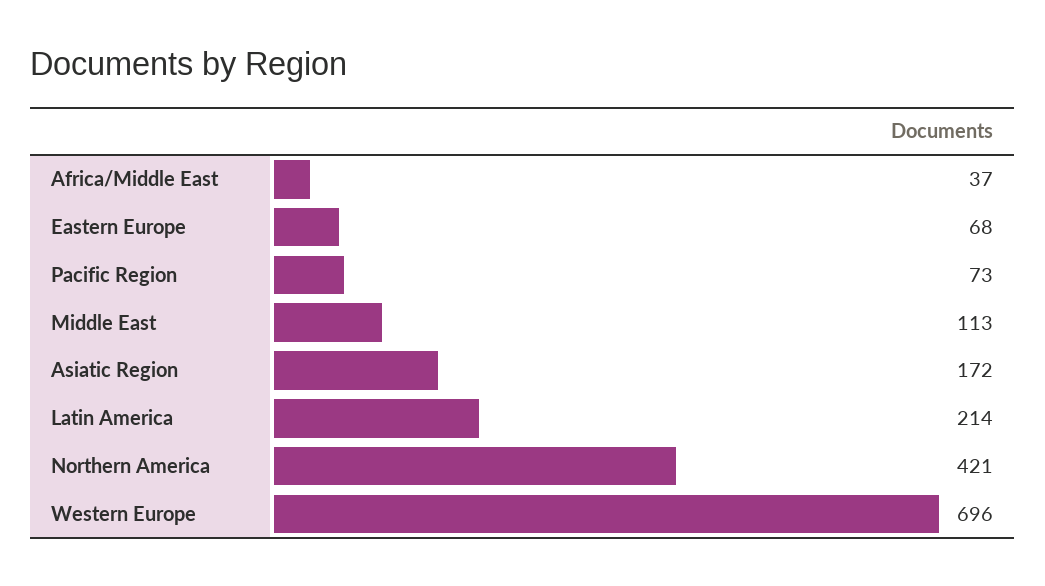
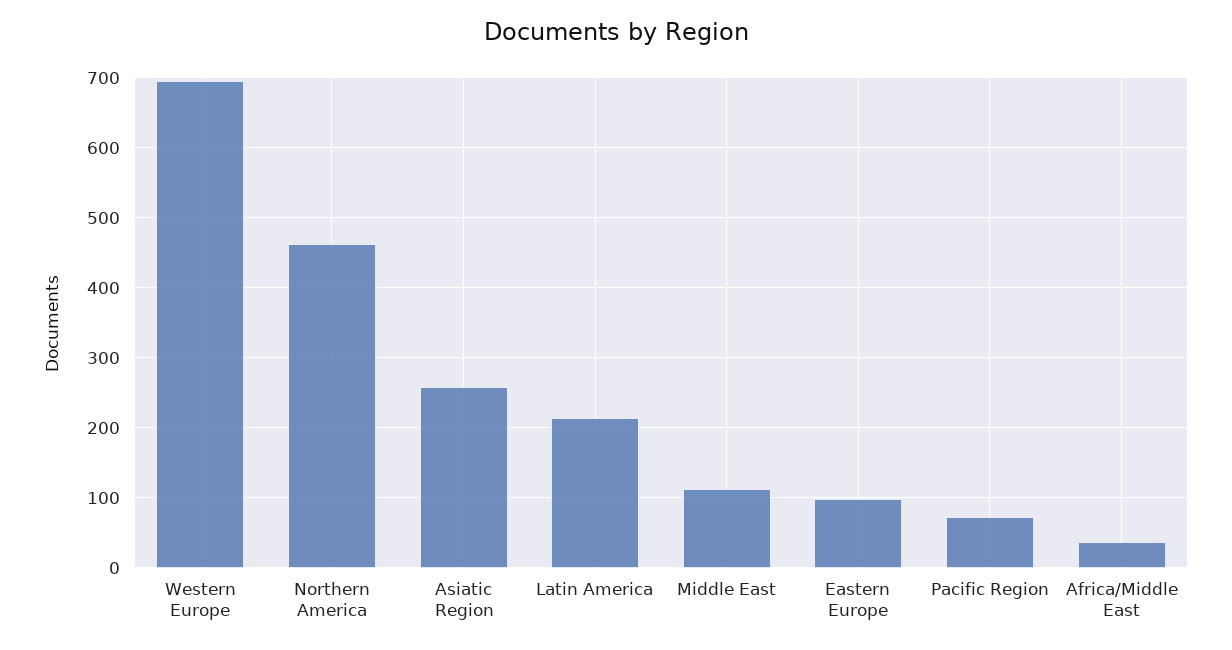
Eastern Europe: 68 -> 100
Asiatic Region: 172 -> 260
Northern America: 421 -> 460

